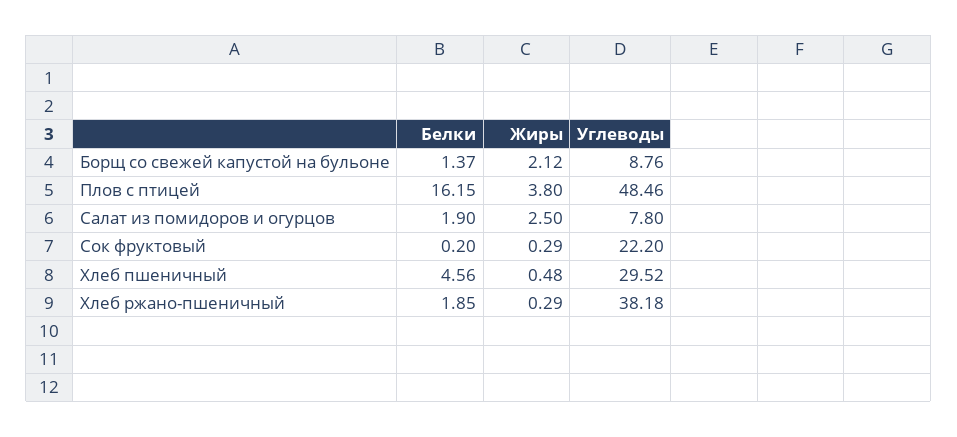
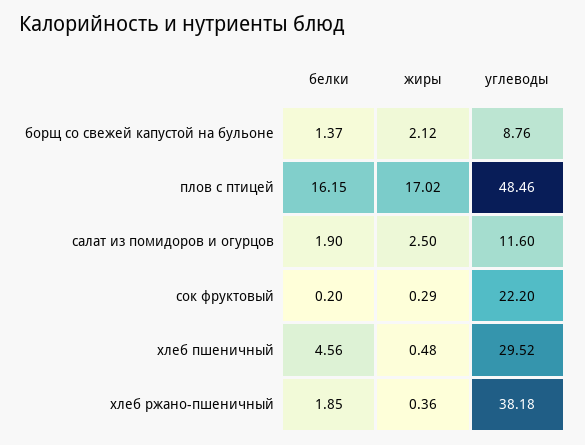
Жиры, Плов с птицей: 3.8 -> 17.02
Углеводы, Салат из помидоров и огурцов: 7.8 -> 11.6
Жиры, Хлеб ржано-пшеничный: 0.29 -> 0.36

